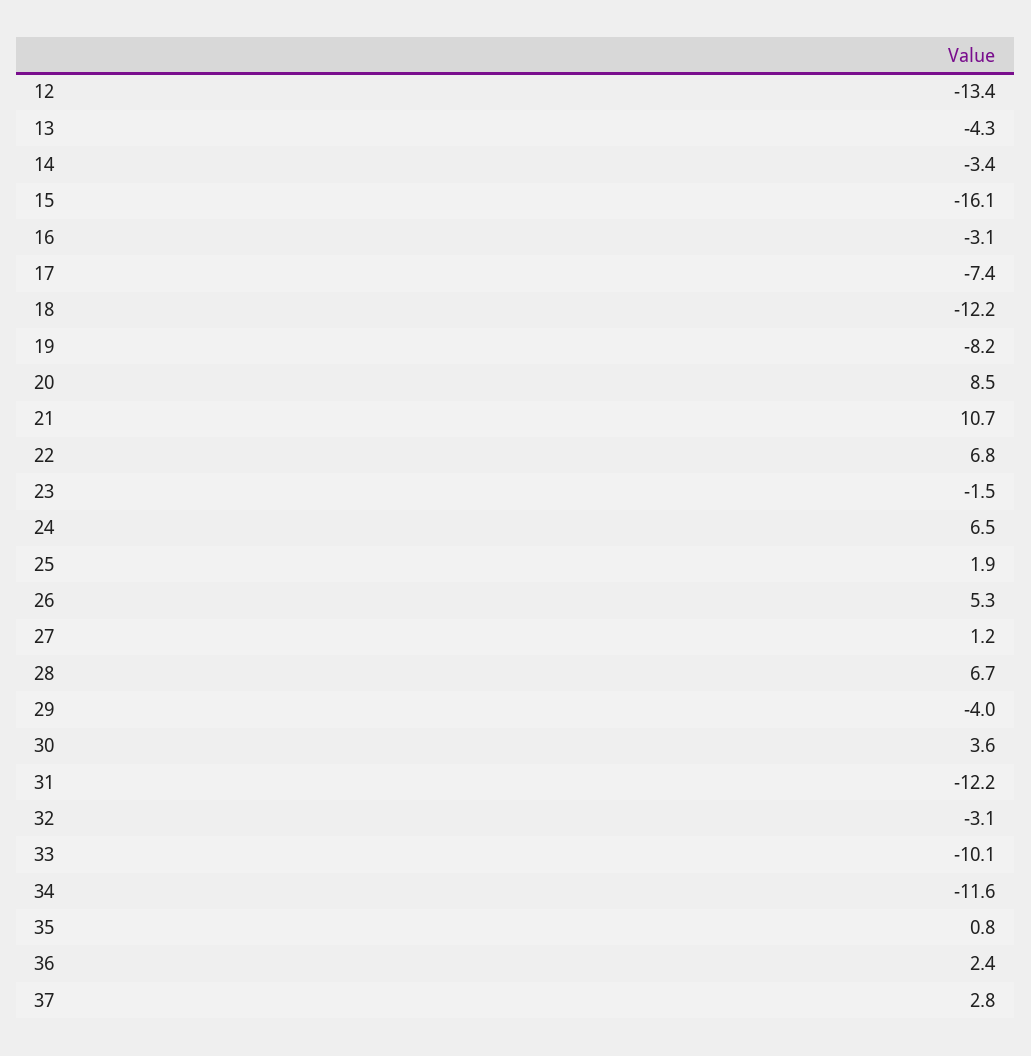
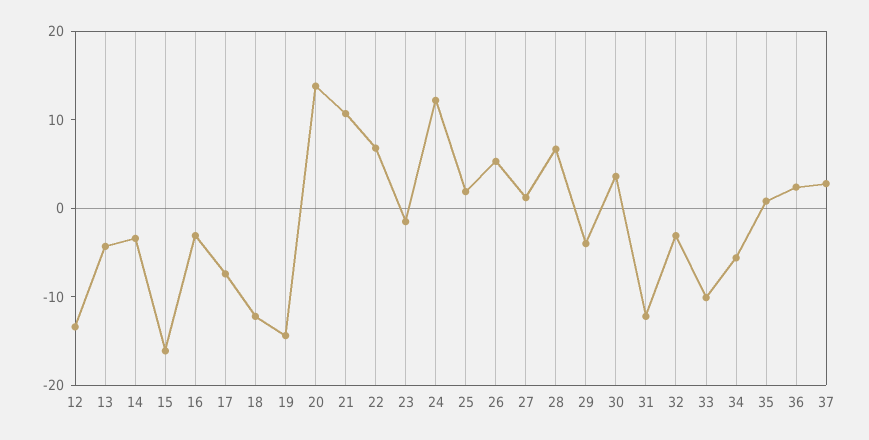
19: -8.2 -> -14
20: 8.5 -> 14
24: 6.5 -> 12
34: -11.6 -> -6

